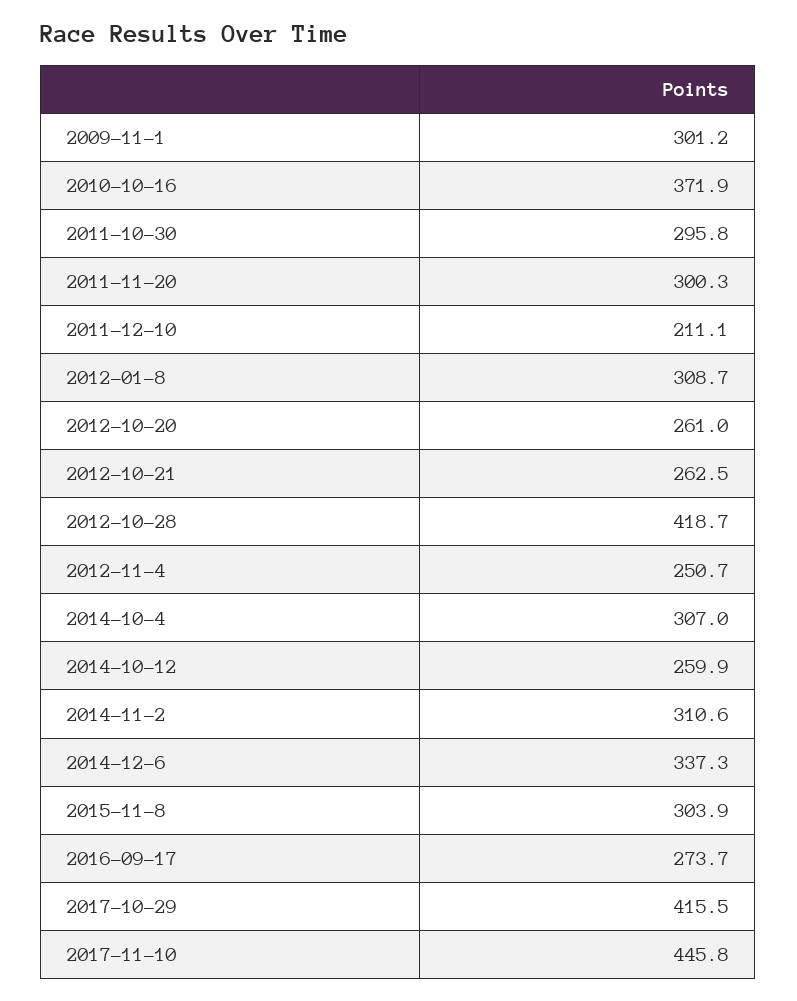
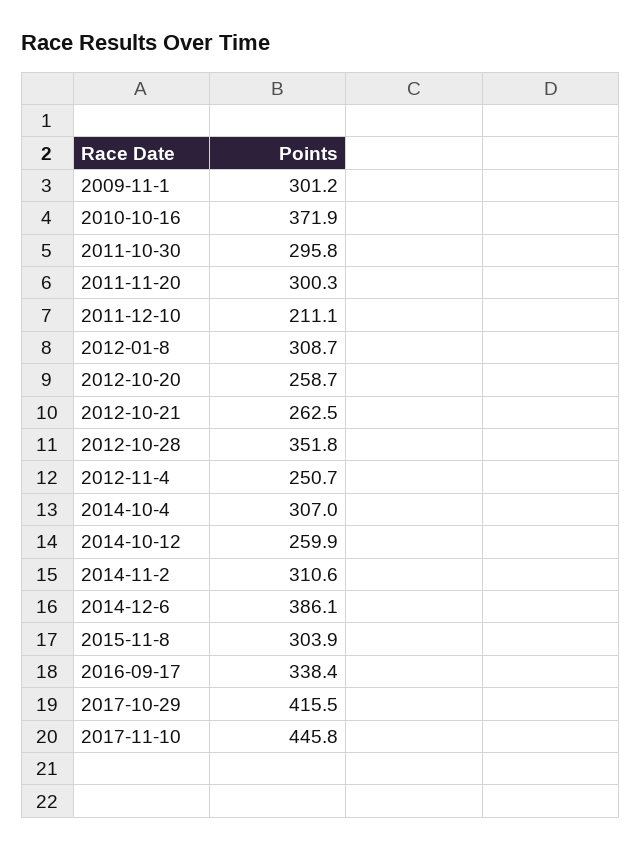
2012-10-20: 261 -> 258.7
2012-10-28: 418.7 -> 351.8
2014-12-6: 337.3 -> 386.1
2016-09-17: 273.7 -> 338.4

